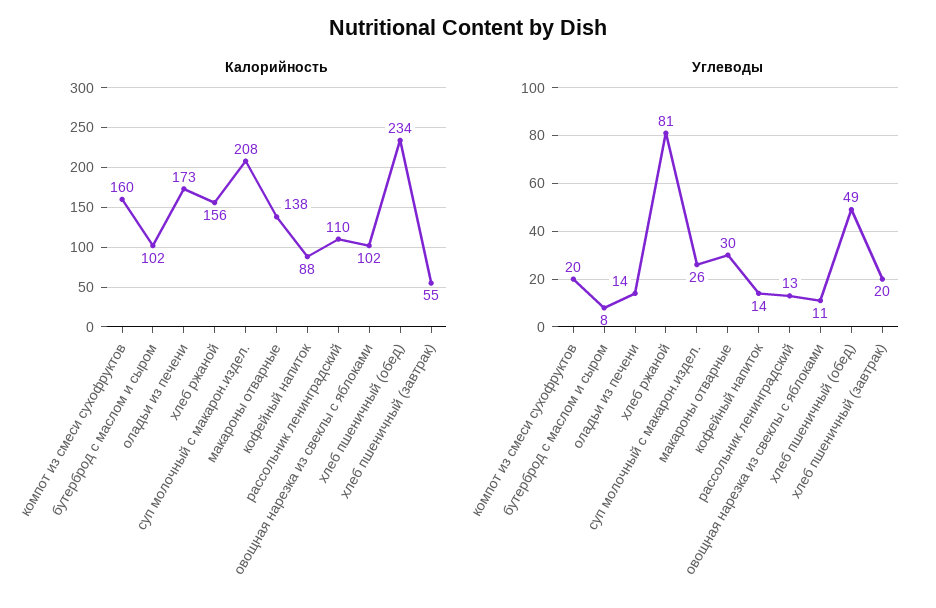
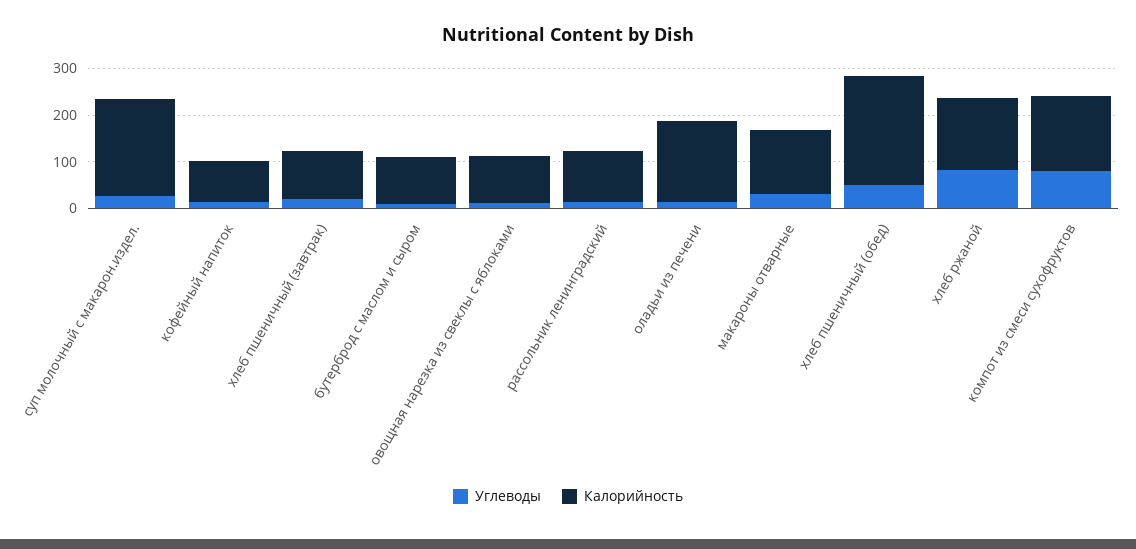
Калорийность, хлеб пшеничный (завтрак): 55 -> 100
Углеводы, компот из смеси сухофруктов: 20 -> 80

